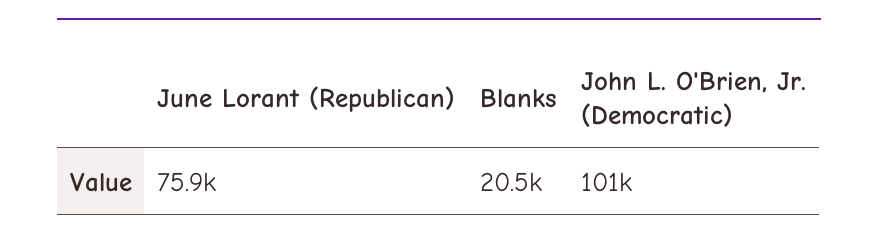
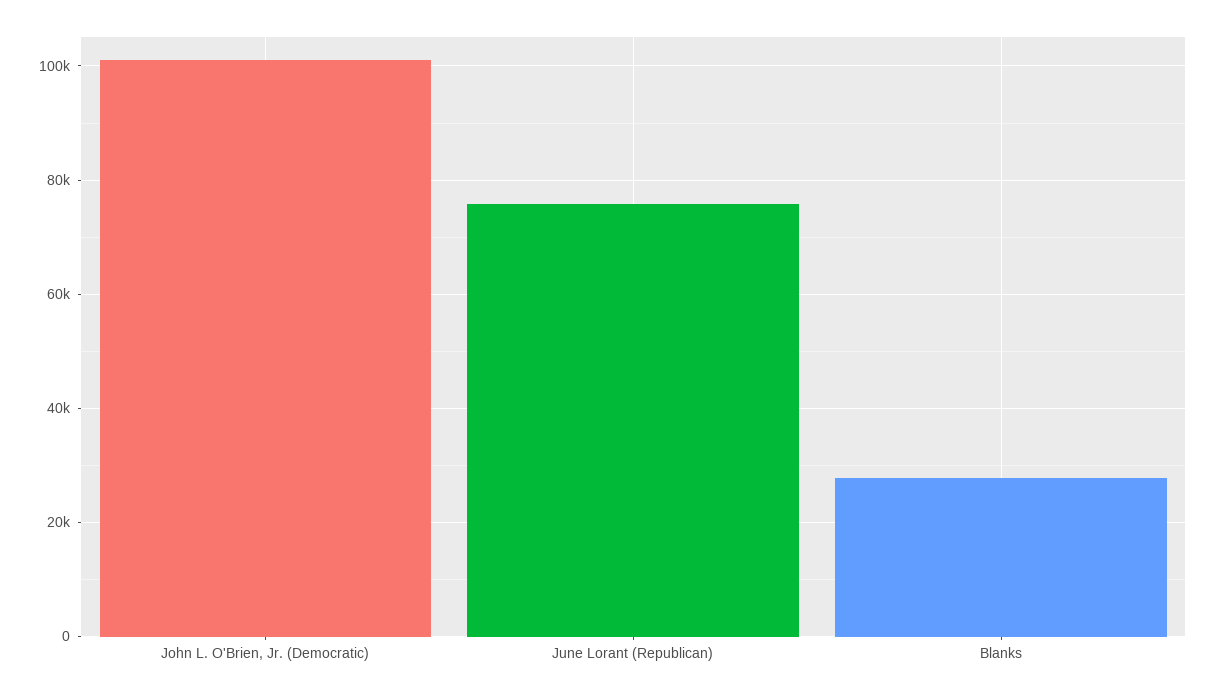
Blanks: 20500 -> 28000

